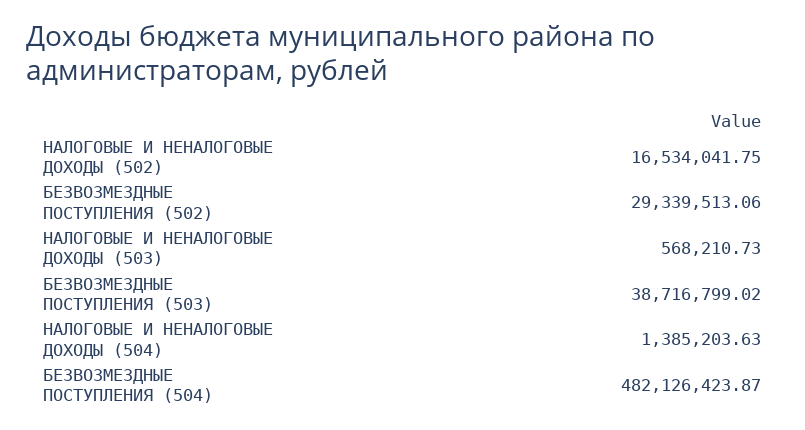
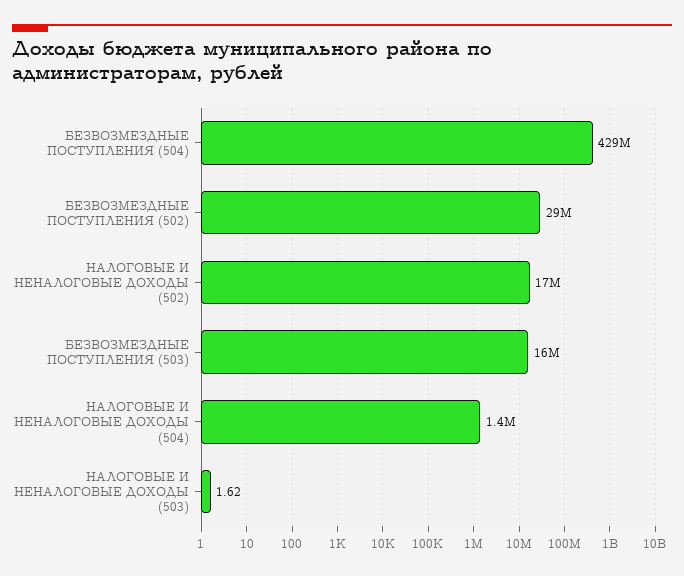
НАЛОГОВЫЕ И НЕНАЛОГОВЫЕ ДОХОДЫ (503): 568210.73 -> 1.62
БЕЗВОЗМЕЗДНЫЕ ПОСТУПЛЕНИЯ (503): 38716799.02 -> 16000000
БЕЗВОЗМЕЗДНЫЕ ПОСТУПЛЕНИЯ (504): 482126423.87 -> 429000000

